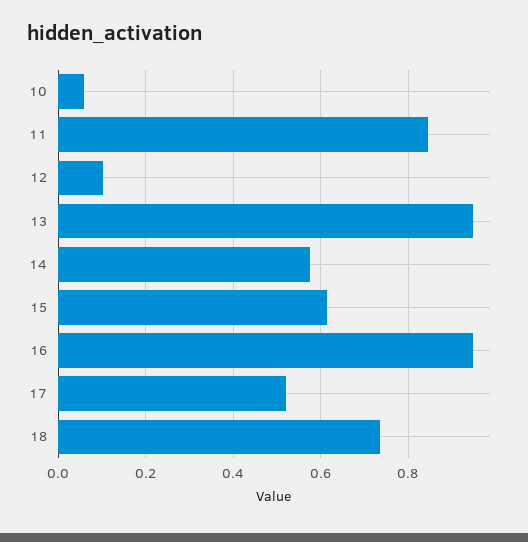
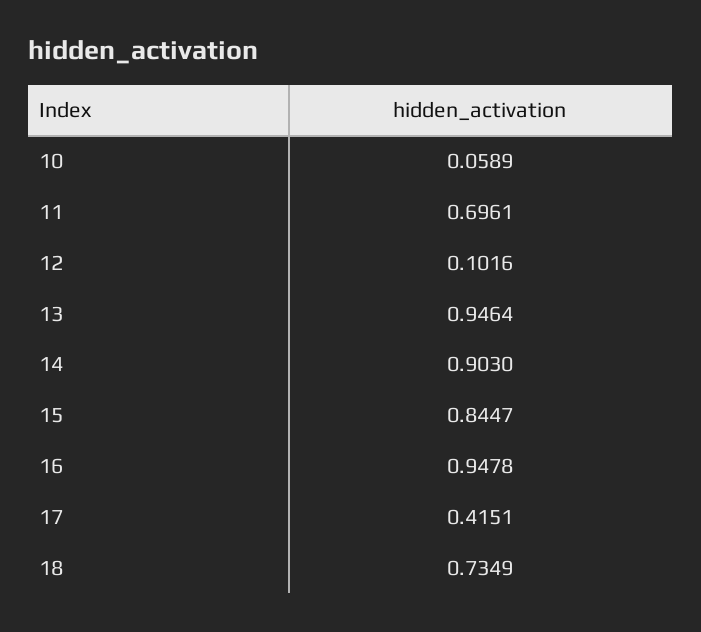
11: 0.84 -> 0.6961
14: 0.58 -> 0.903
15: 0.62 -> 0.8447
17: 0.52 -> 0.4151

